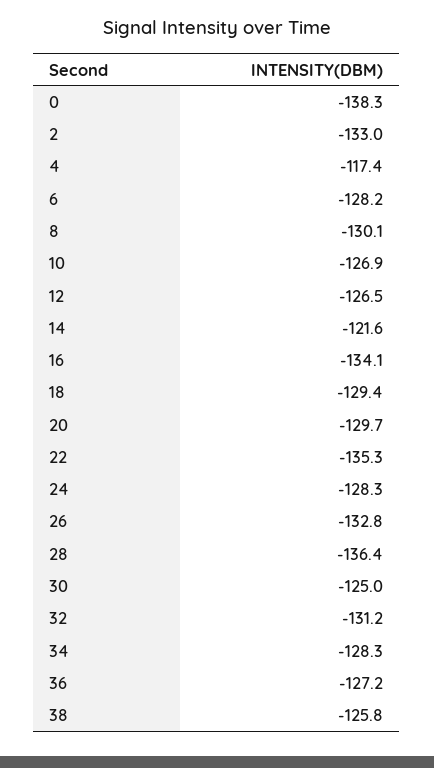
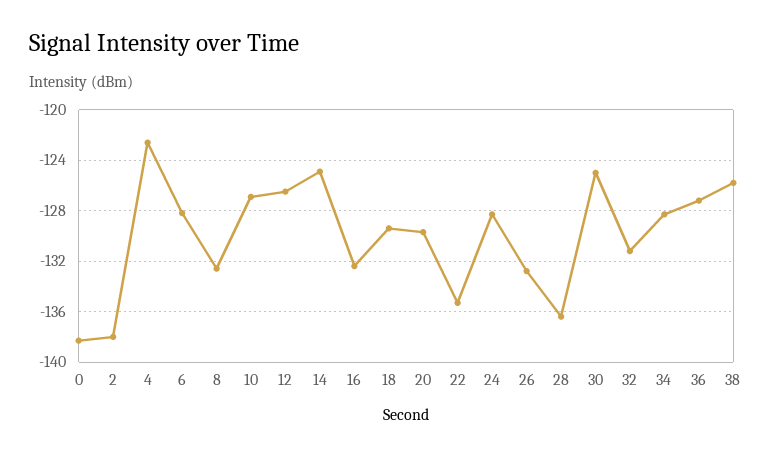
2: -133 -> -138
4: -117.4 -> -122.5
8: -130.1 -> -132.5
14: -121.6 -> -125
16: -134.1 -> -132.5

